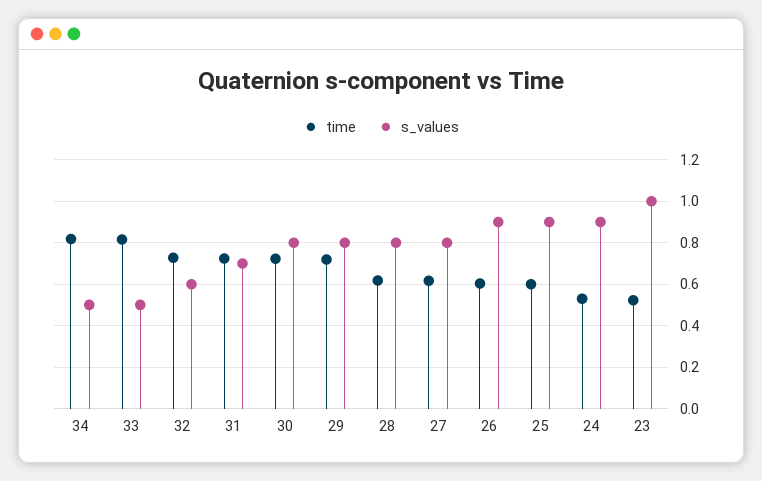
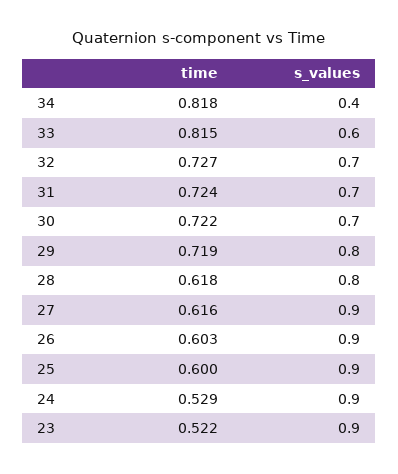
s_values, 34: 0.5 -> 0.4
s_values, 33: 0.5 -> 0.6
s_values, 32: 0.6 -> 0.7
s_values, 30: 0.8 -> 0.7
s_values, 27: 0.8 -> 0.9
s_values, 23: 1 -> 0.9

